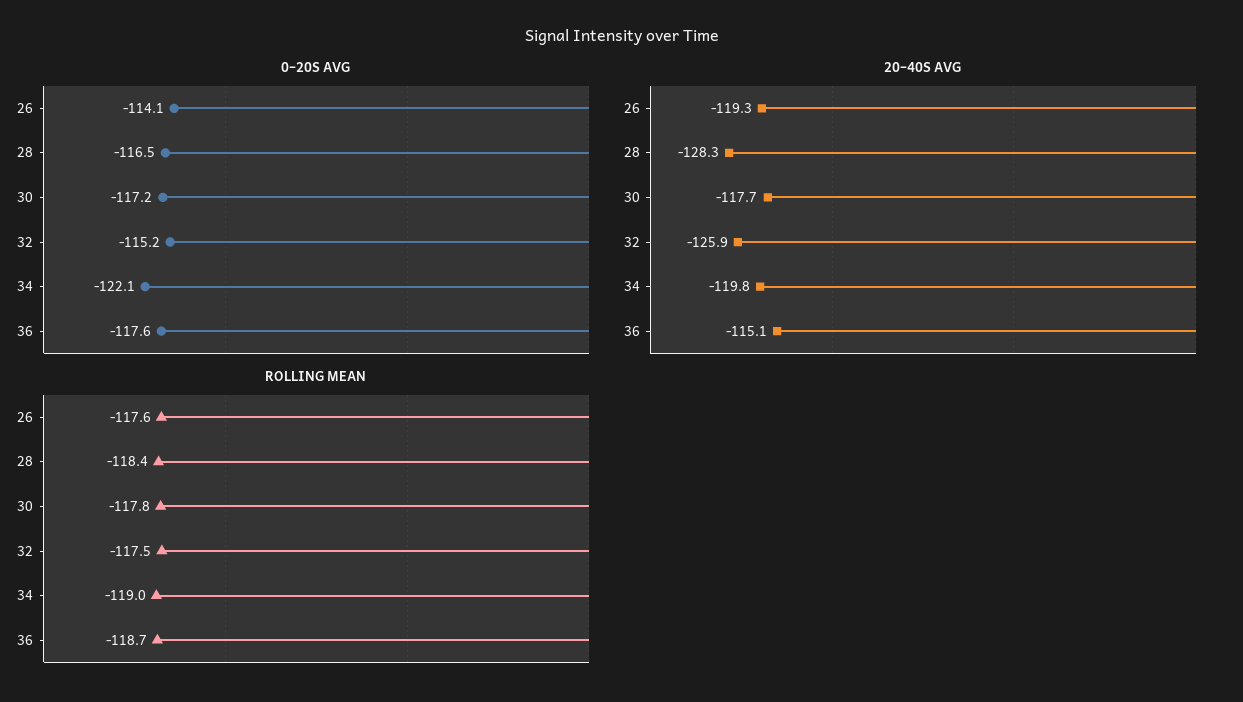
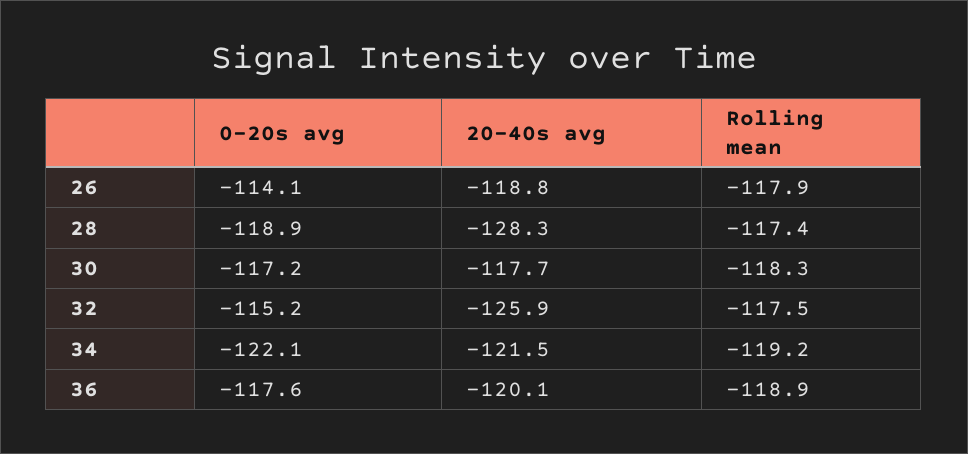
0–20S AVG, 28: -116.5 -> -118.9
20–40S AVG, 26: -119.3 -> -118.8
20–40S AVG, 34: -119.8 -> -121.5
20–40S AVG, 36: -115.1 -> -120.1
ROLLING MEAN, 26: -117.6 -> -117.9
ROLLING MEAN, 28: -118.4 -> -117.4
ROLLING MEAN, 30: -117.8 -> -118.3
ROLLING MEAN, 34: -119 -> -119.2
ROLLING MEAN, 36: -118.7 -> -118.9

